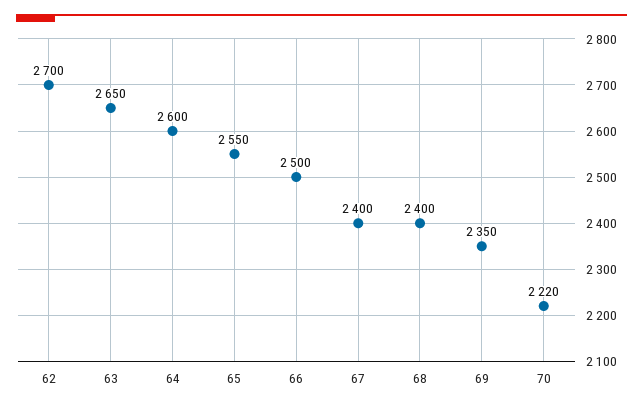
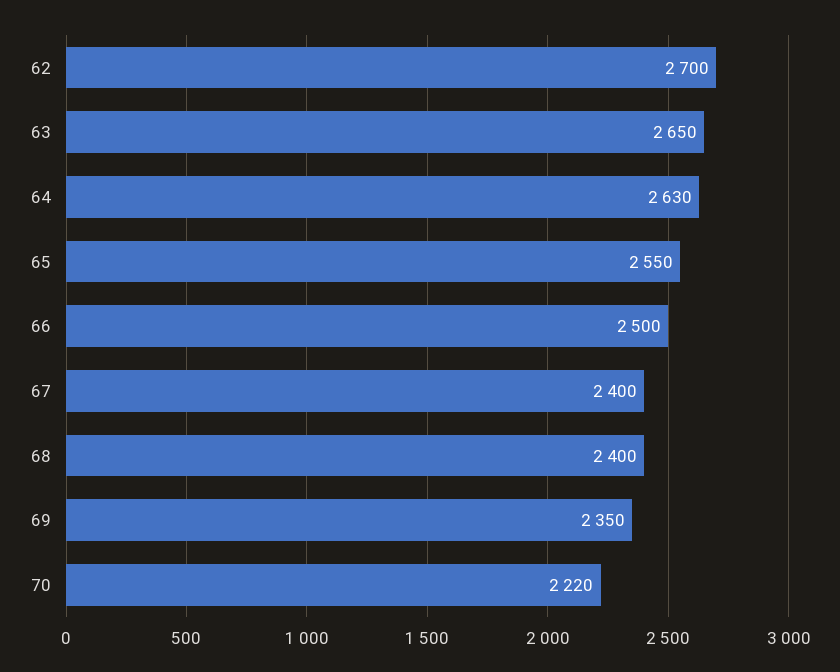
64: 2600 -> 2630

